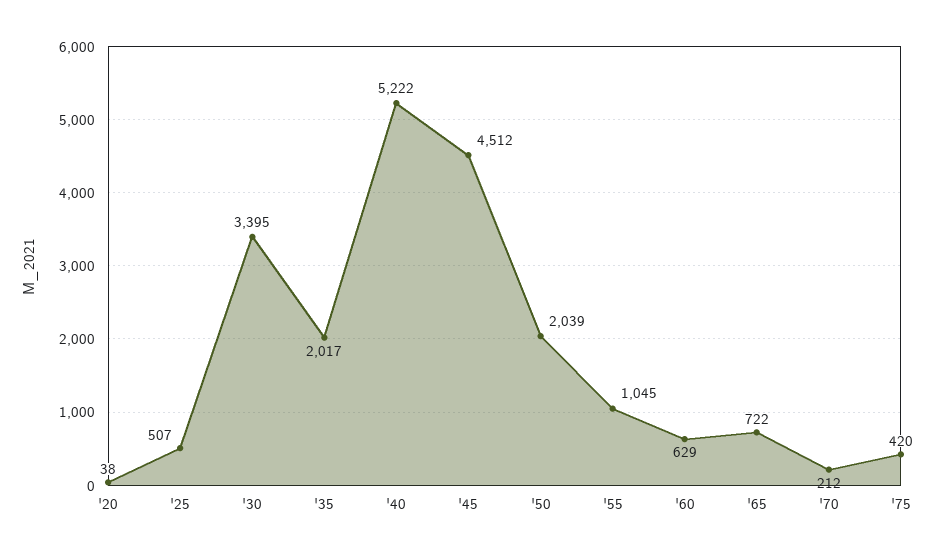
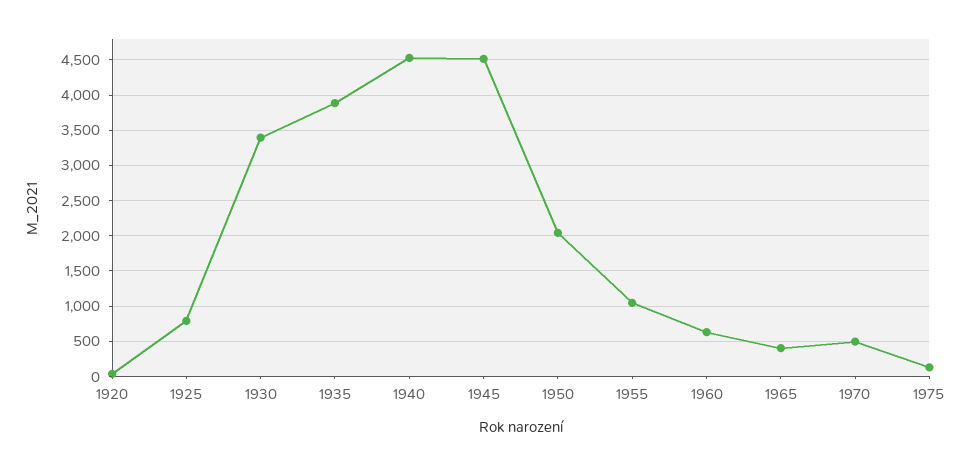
'25: 507 -> 800
'35: 2017 -> 3900
'40: 5222 -> 4500
'65: 722 -> 400
'70: 212 -> 500
'75: 420 -> 100

